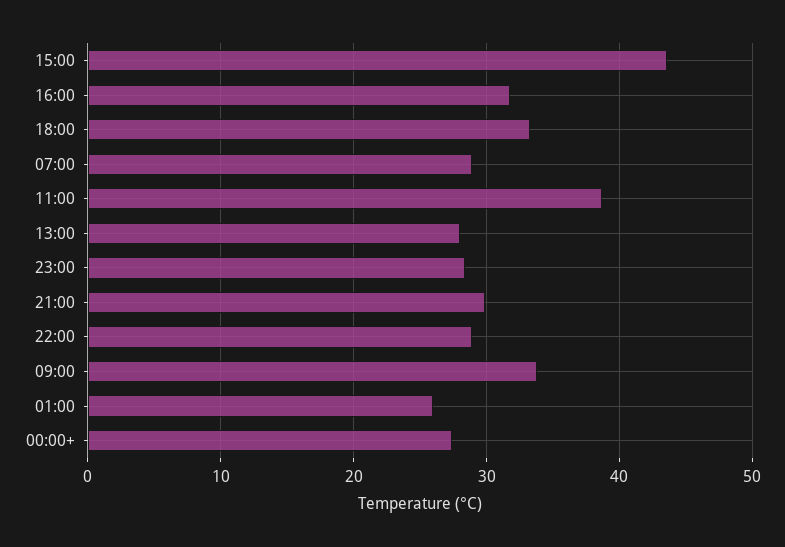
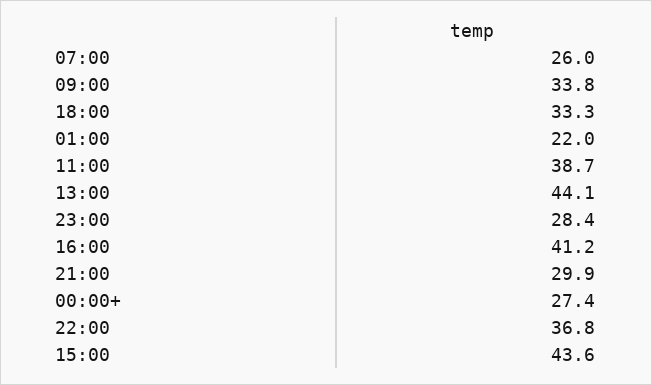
16:00: 32 -> 41.2
07:00: 29 -> 26
13:00: 28 -> 44.1
22:00: 29 -> 36.8
01:00: 26 -> 22

